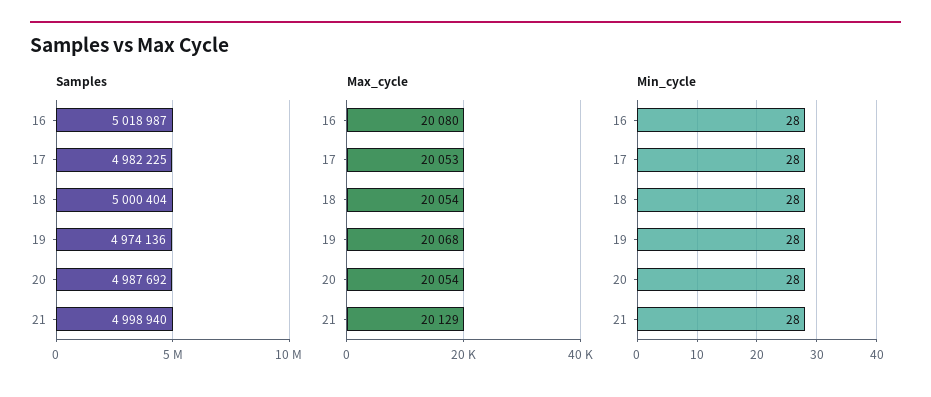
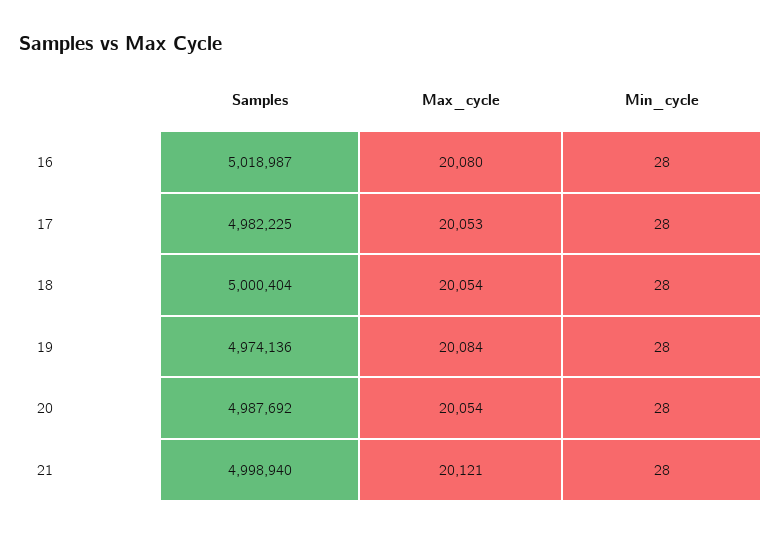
Max_cycle, 19: 20068 -> 20084
Max_cycle, 21: 20129 -> 20121

